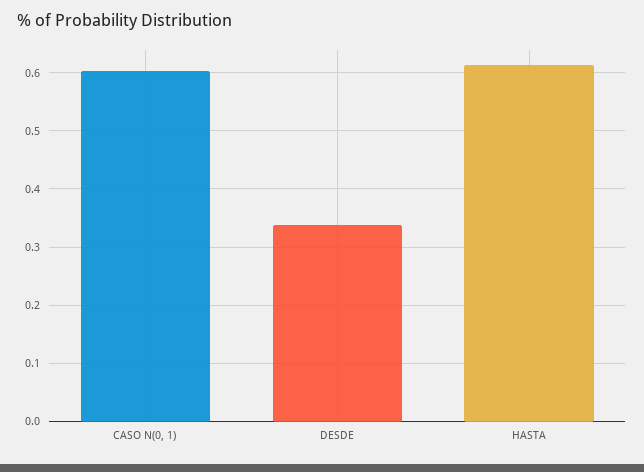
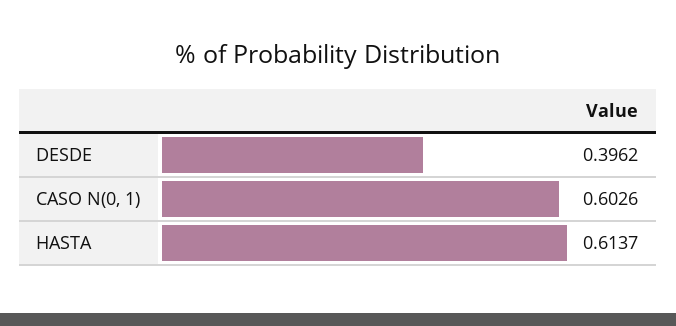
DESDE: 0.34 -> 0.3962

